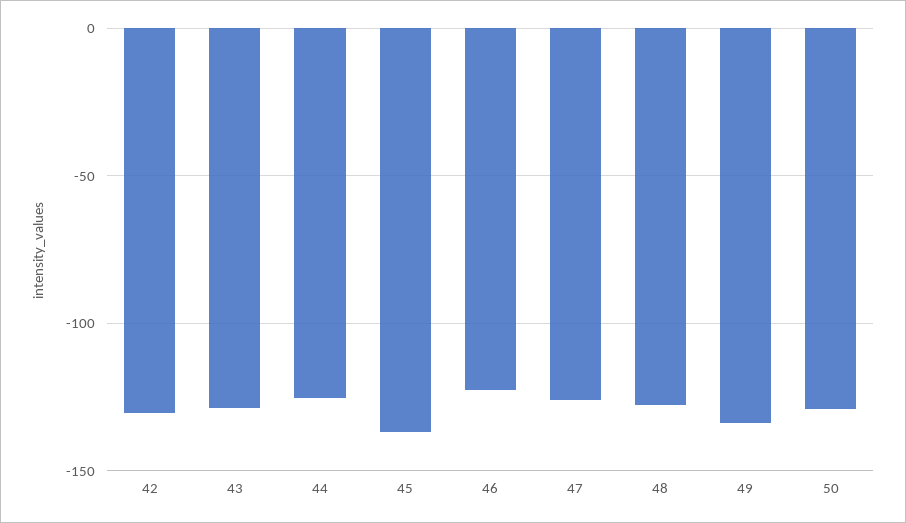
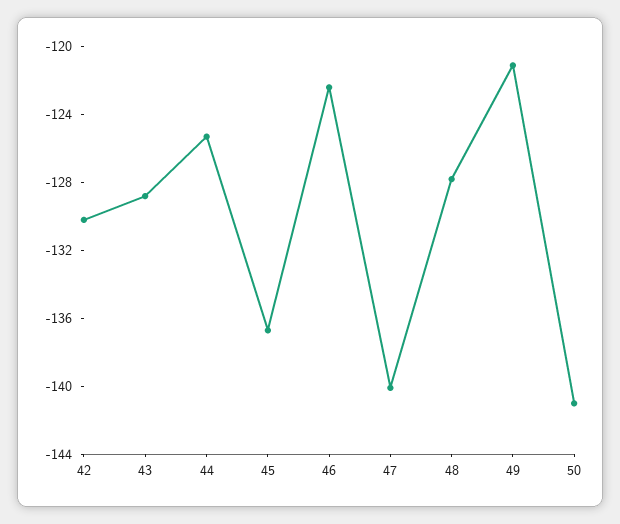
47: -125 -> -140
49: -135 -> -121
50: -130 -> -141

